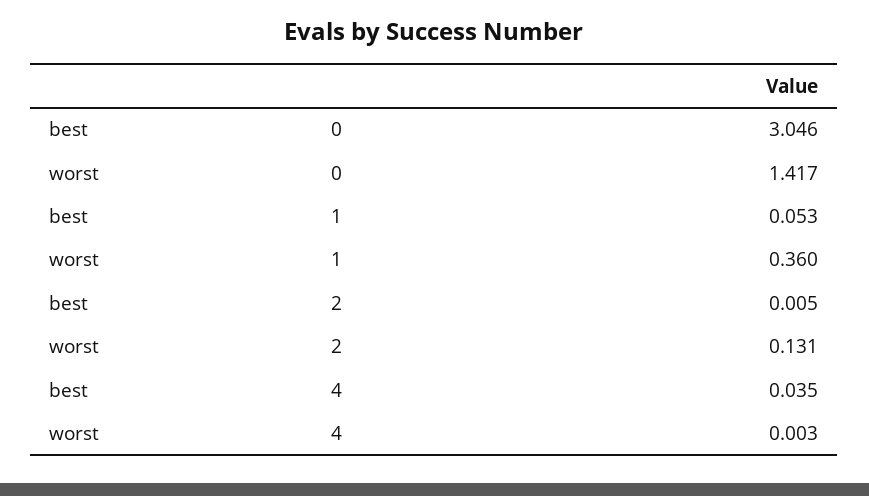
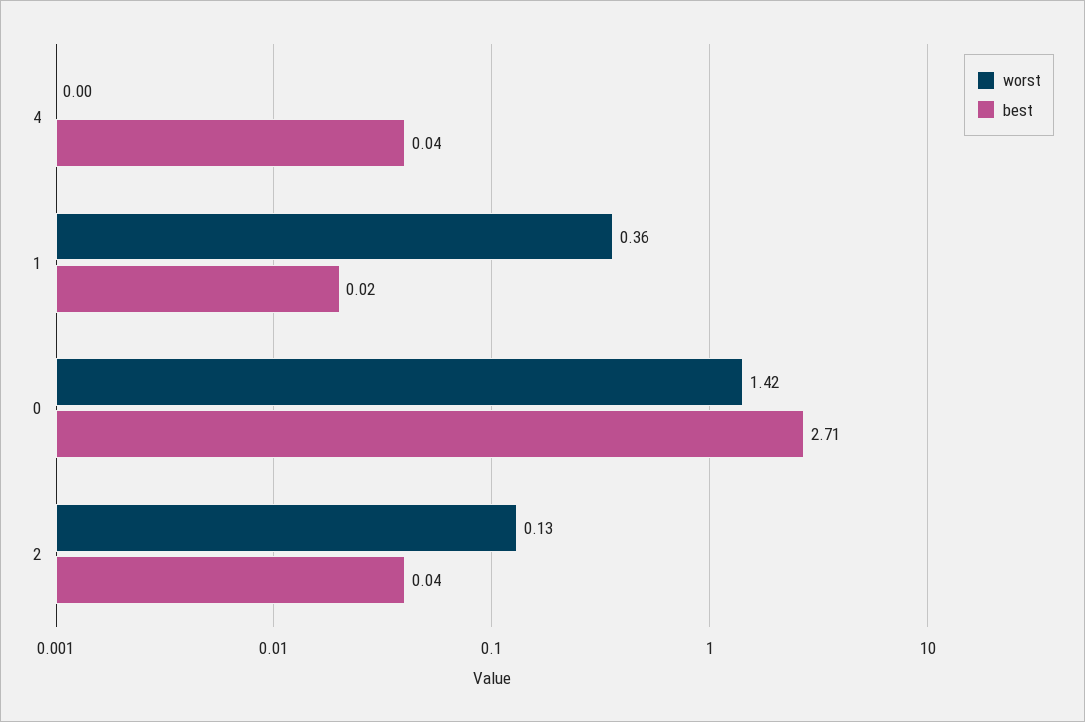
best, 0: 3.046 -> 2.71
best, 1: 0.053 -> 0.02
best, 2: 0.005 -> 0.04

